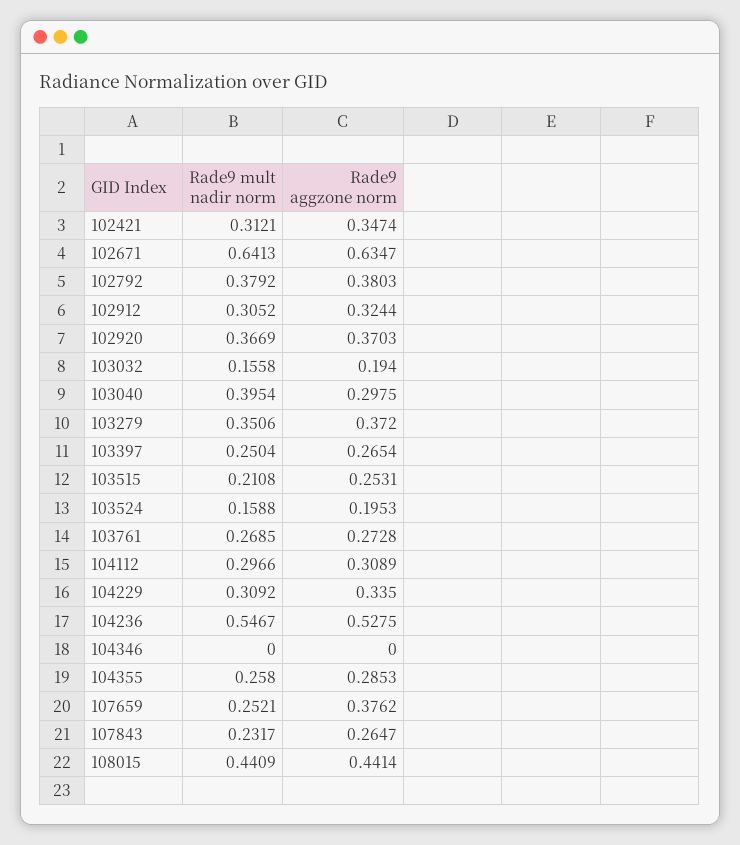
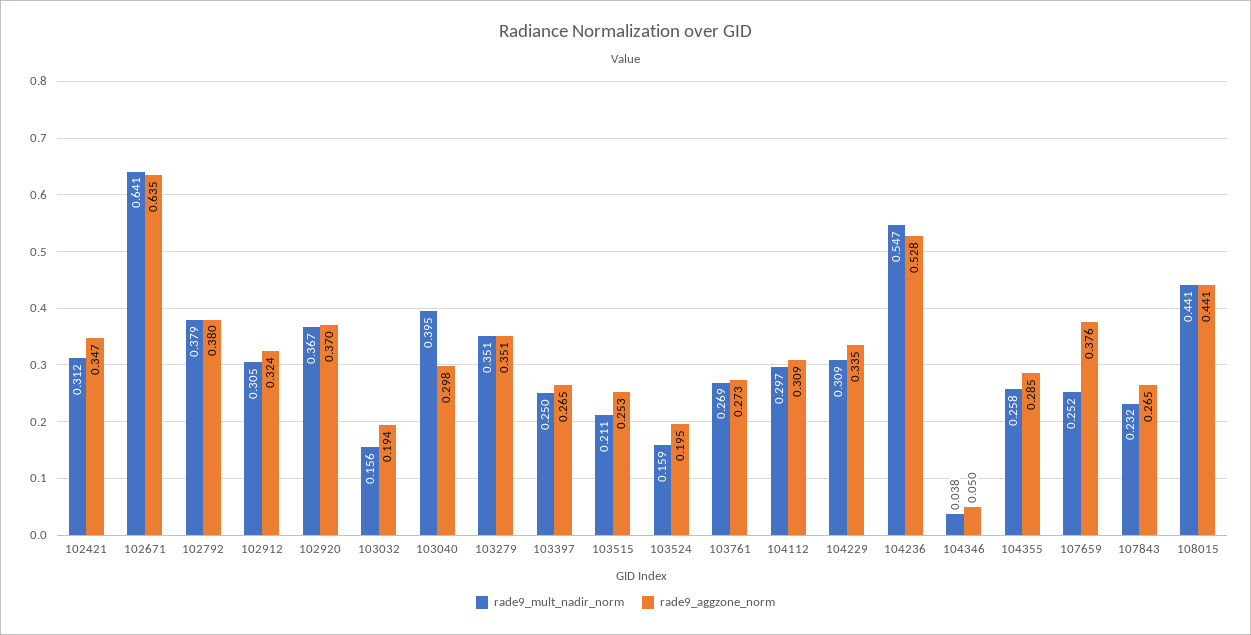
Rade9 aggzone norm, 103279: 0.372 -> 0.351
Rade9 mult nadir norm, 104346: 0 -> 0.038
Rade9 aggzone norm, 104346: 0 -> 0.05

